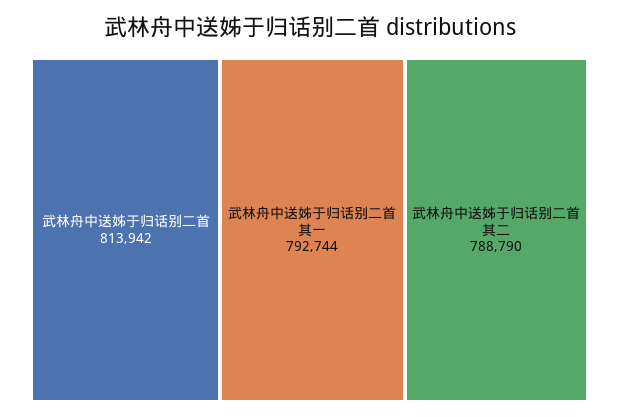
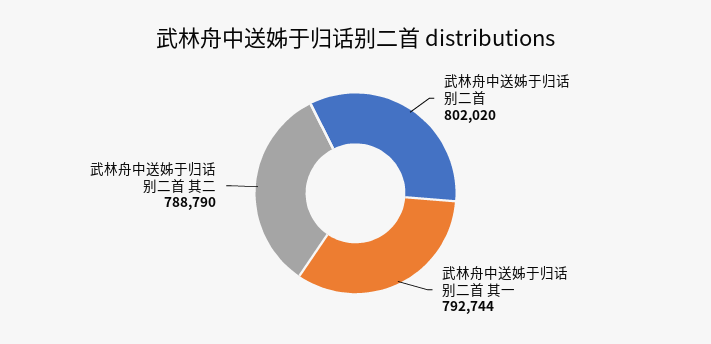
武林舟中送姊于归话别二首: 813942 -> 802020

